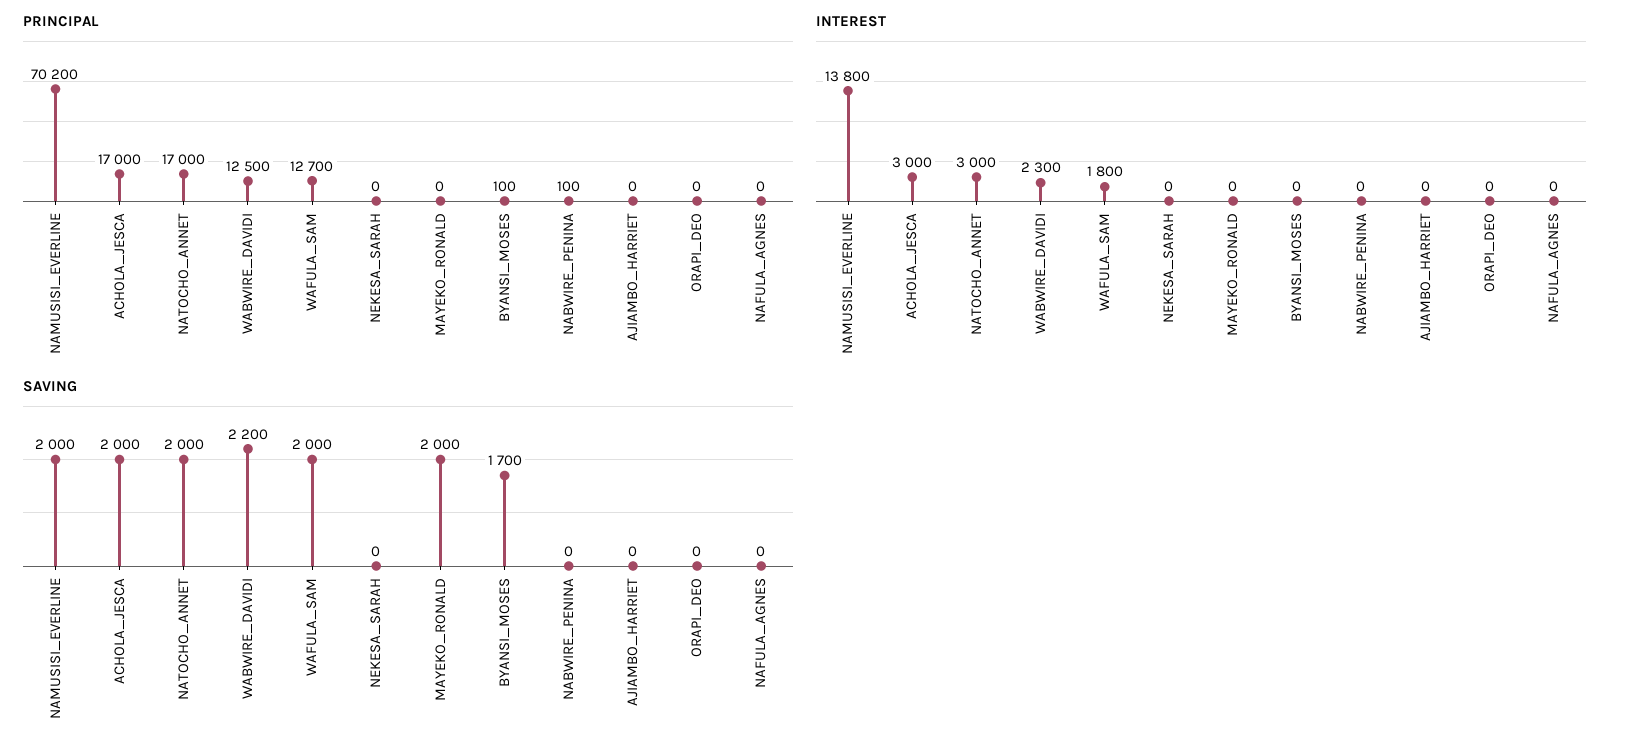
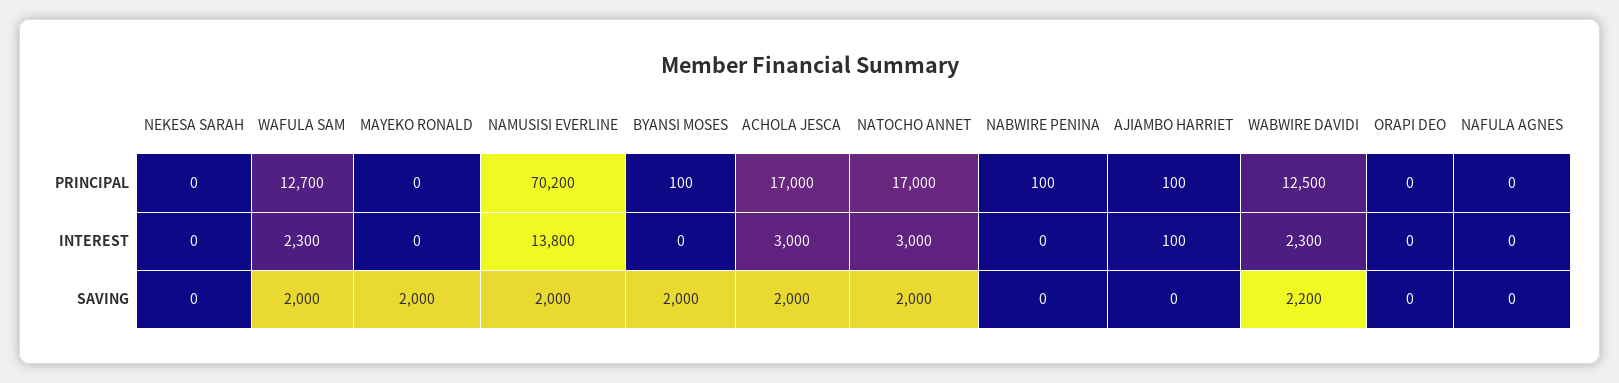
PRINCIPAL, AJIAMBO_HARRIET: 0 -> 100
INTEREST, WAFULA_SAM: 1800 -> 2300
INTEREST, AJIAMBO_HARRIET: 0 -> 100
SAVING, BYANSI_MOSES: 1700 -> 2000

